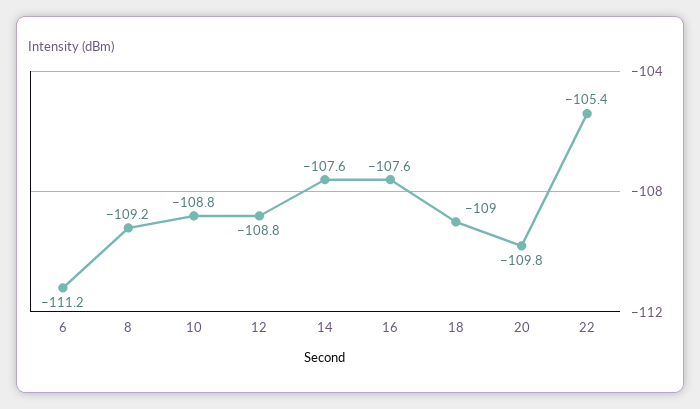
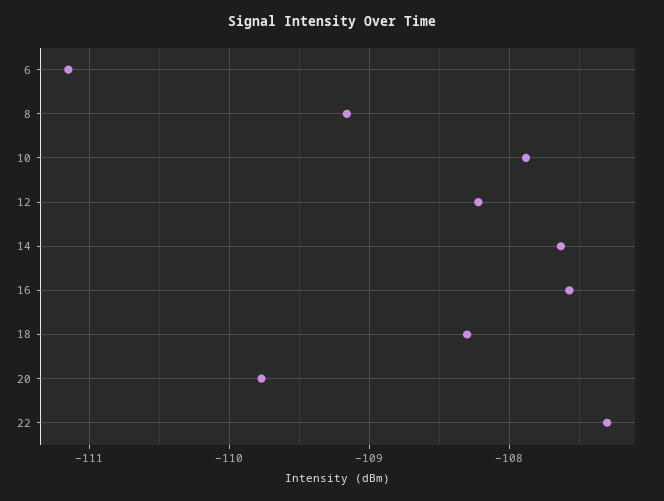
10: -108.8 -> -107.9
12: -108.8 -> -108.2
18: -109 -> -108.3
22: -105.4 -> -107.3

